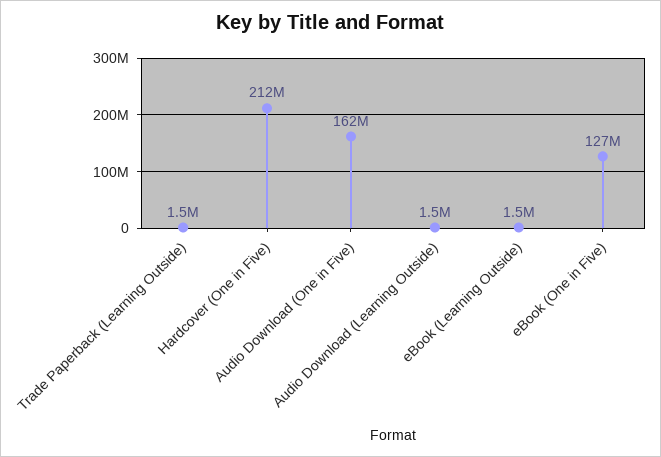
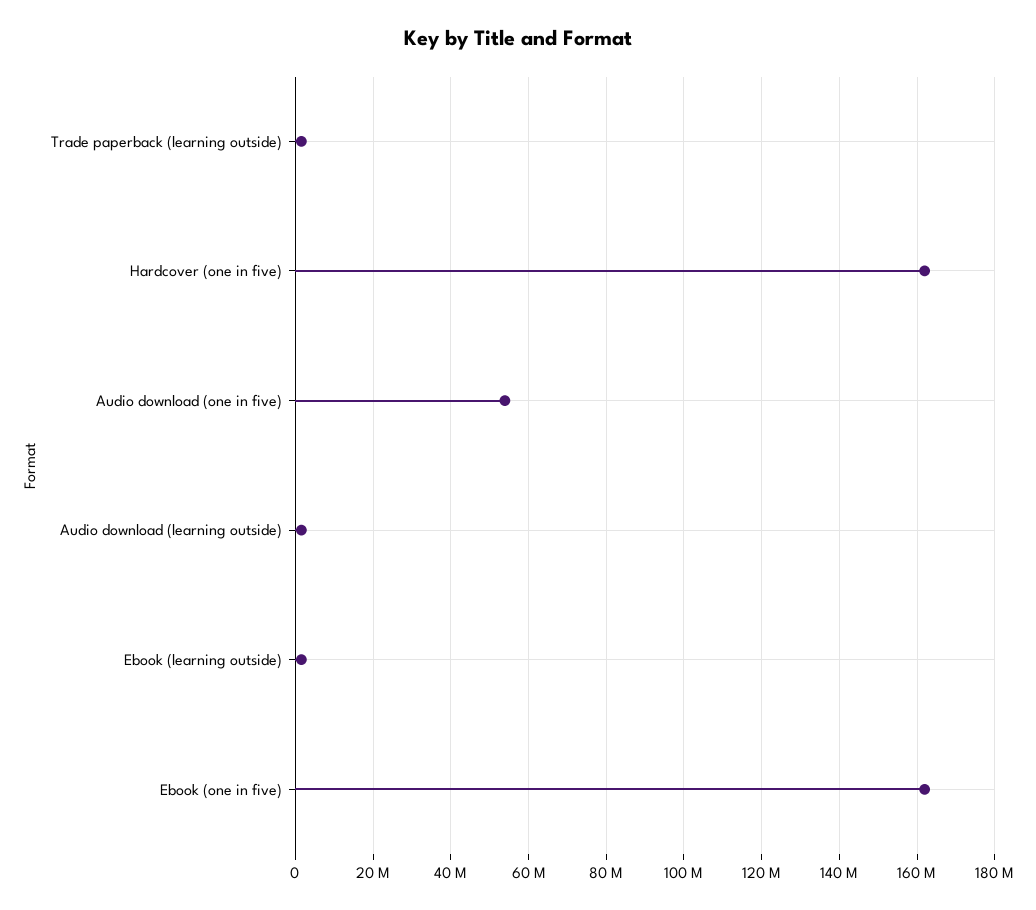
Hardcover (One in Five): 212000000 -> 162000000
Audio Download (One in Five): 162000000 -> 54000000
eBook (One in Five): 127000000 -> 162000000

